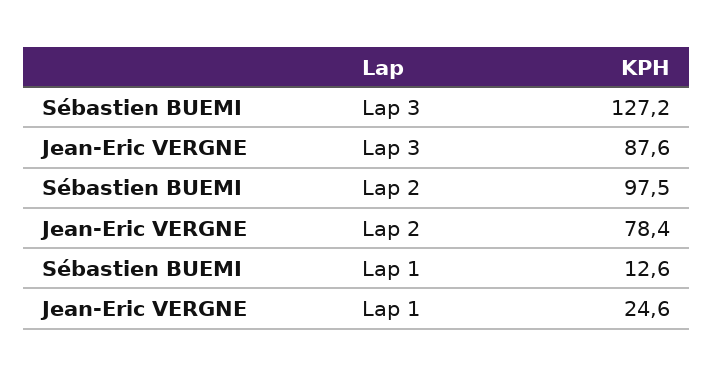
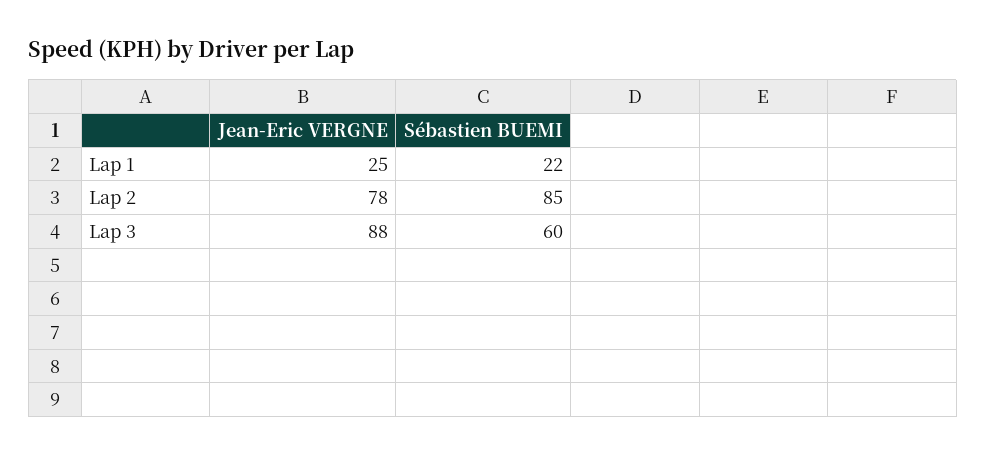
Sébastien BUEMI, Lap 3: 127.2 -> 60
Sébastien BUEMI, Lap 2: 97.5 -> 85
Sébastien BUEMI, Lap 1: 12.6 -> 22

